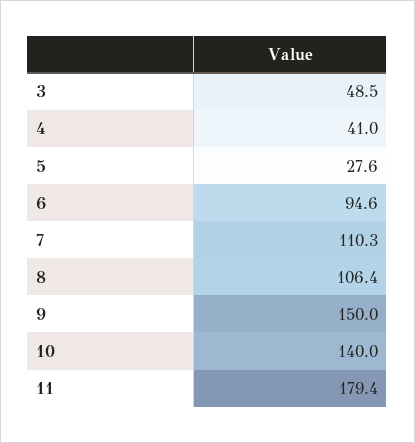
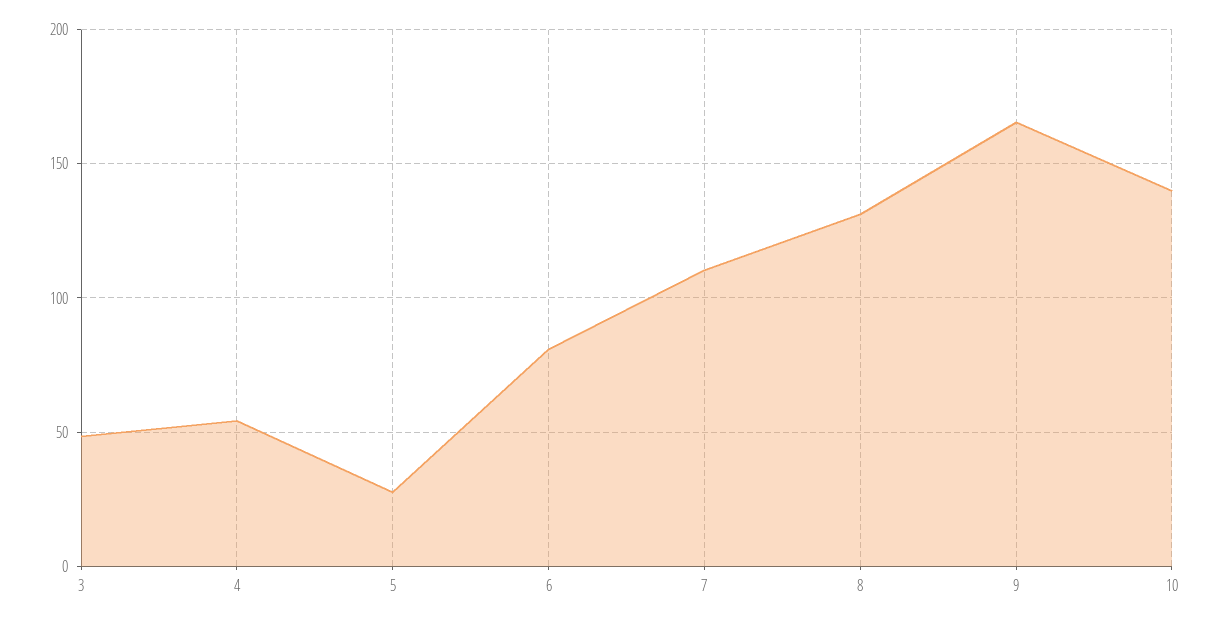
4: 41 -> 55
6: 94.6 -> 80
8: 106.4 -> 130
9: 150 -> 165
11: 179.4 -> none

